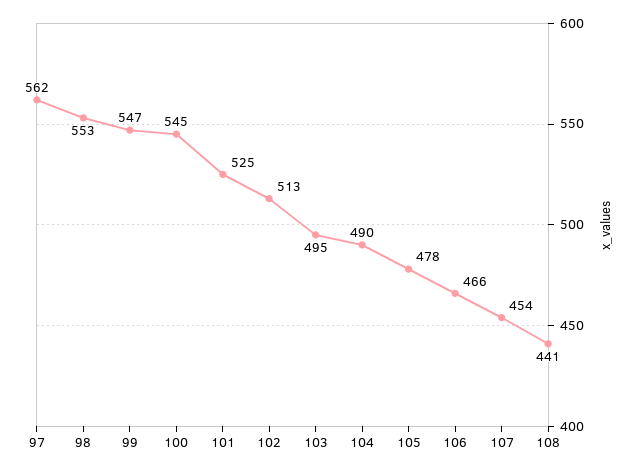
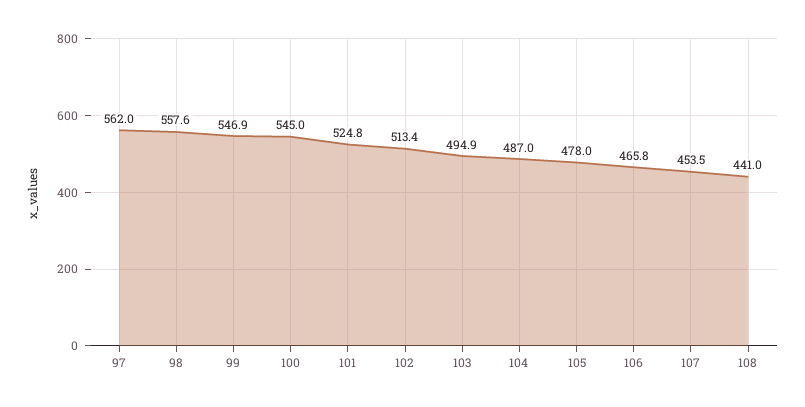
98: 553 -> 557.6
104: 490 -> 487

